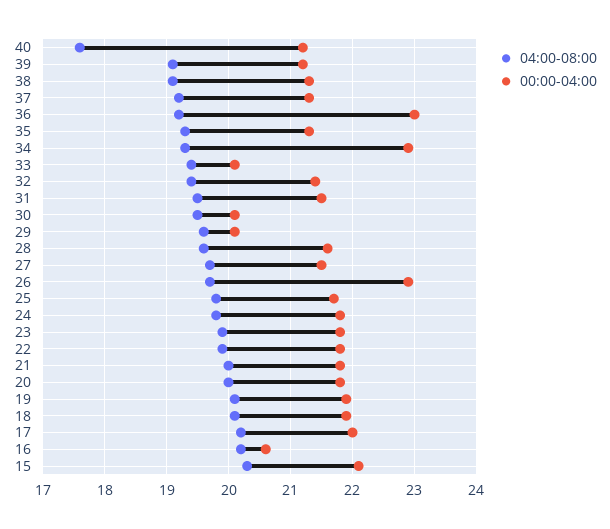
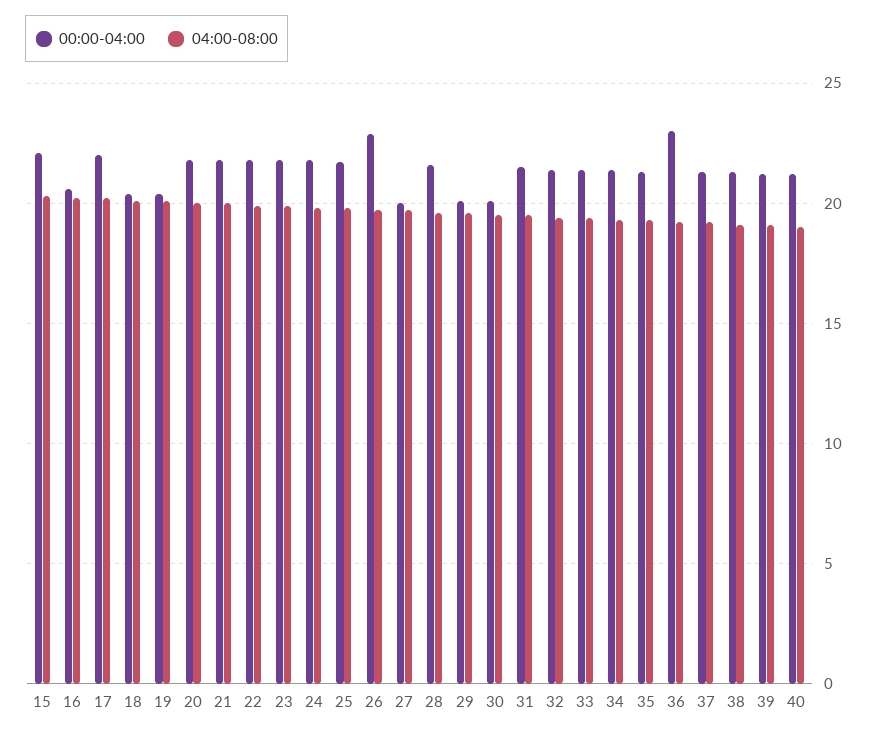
04:00-08:00, 40: 17.6 -> 19
00:00-04:00, 34: 22.9 -> 21.5
00:00-04:00, 33: 20.1 -> 21.5
00:00-04:00, 27: 21.5 -> 20
00:00-04:00, 19: 21.9 -> 20.5
00:00-04:00, 18: 21.9 -> 20.5

